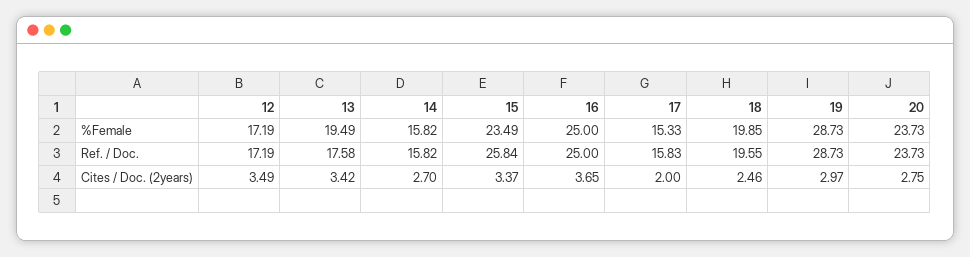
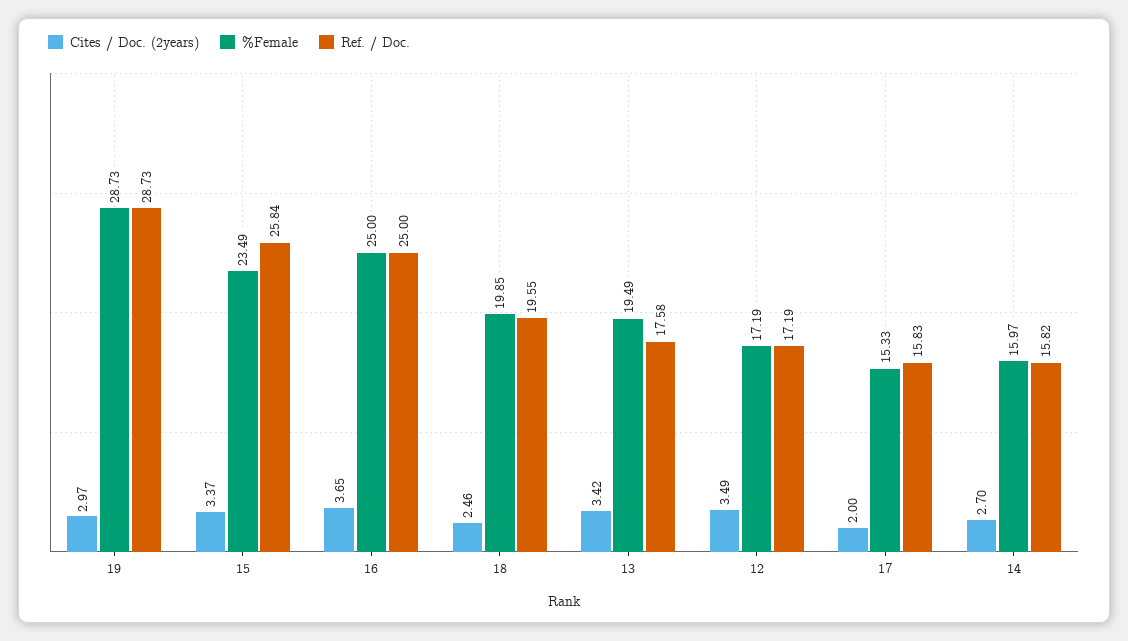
%Female, 14: 15.82 -> 15.97
%Female, 20: 23.73 -> none
Ref. / Doc., 20: 23.73 -> none
Cites / Doc. (2years), 20: 2.75 -> none

